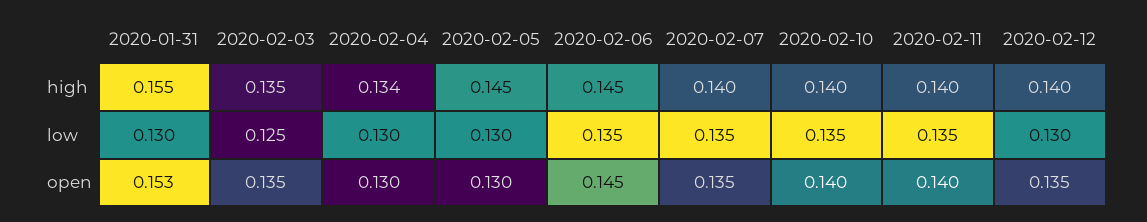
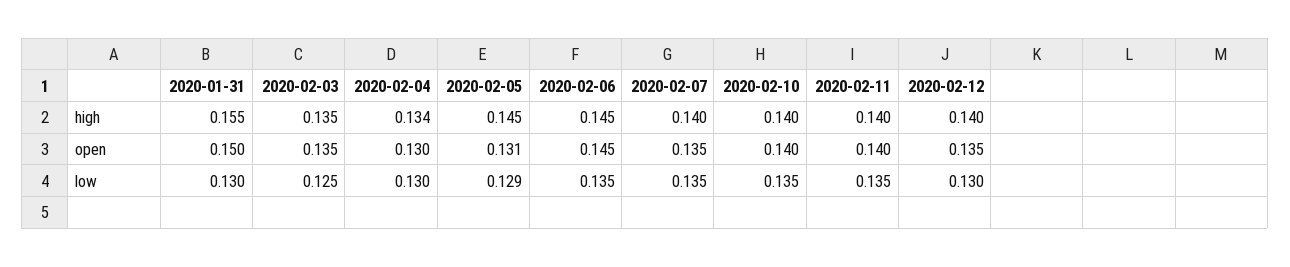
2020-02-05, low: 0.13 -> 0.129
2020-01-31, open: 0.153 -> 0.15
2020-02-05, open: 0.13 -> 0.131

